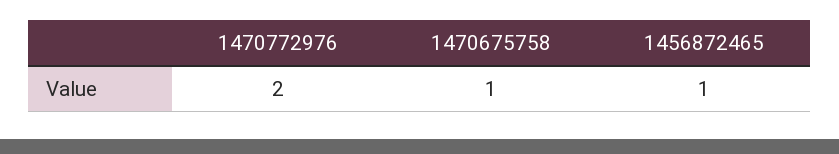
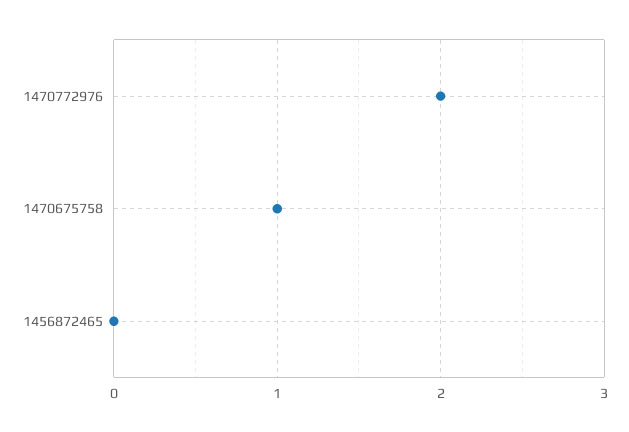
1456872465: 1 -> 0

